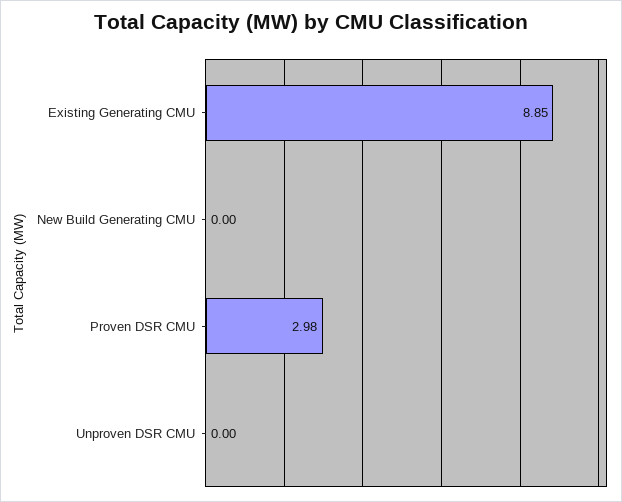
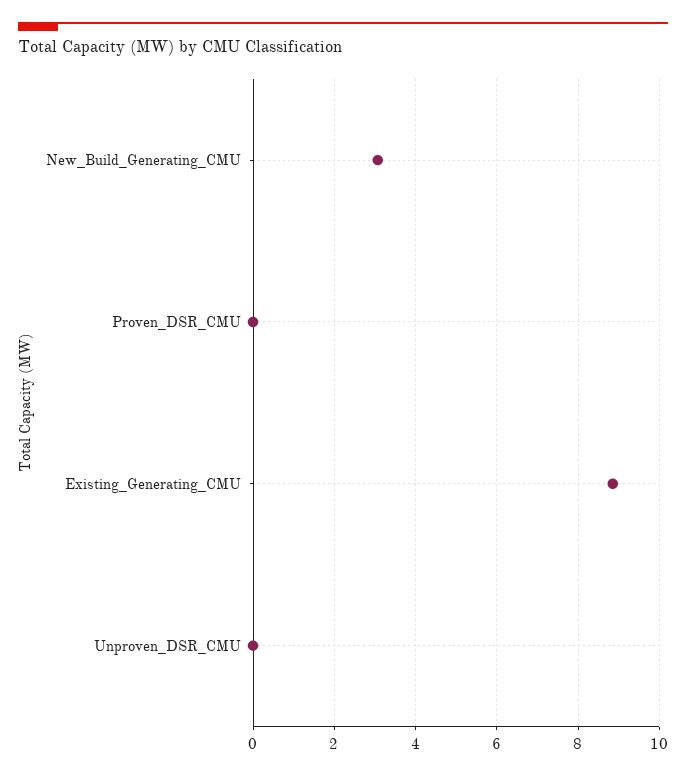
New Build Generating CMU: 0 -> 3
Proven DSR CMU: 2.98 -> 0

